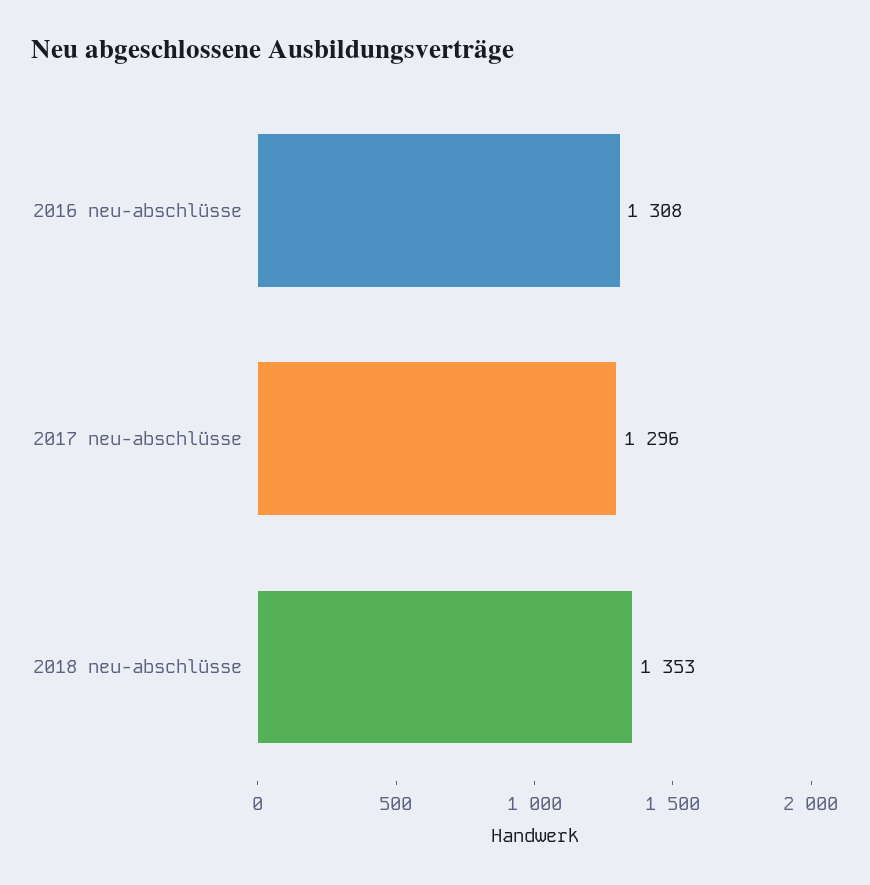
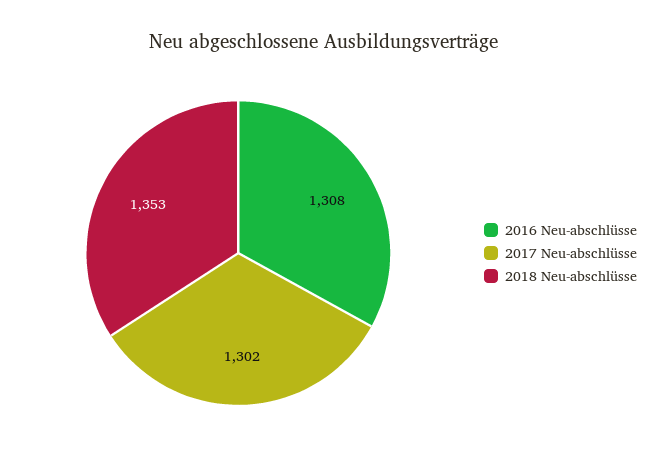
2017 neu-abschlüsse: 1296 -> 1302

